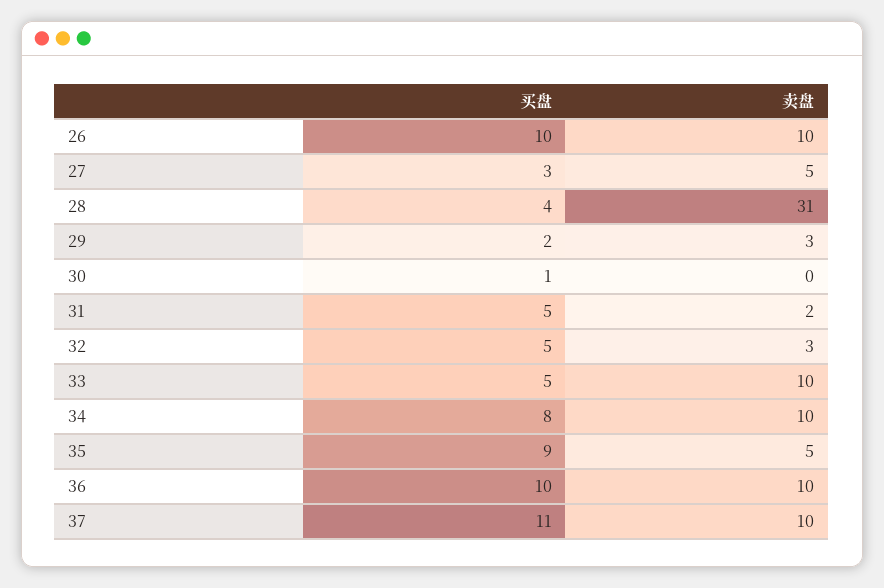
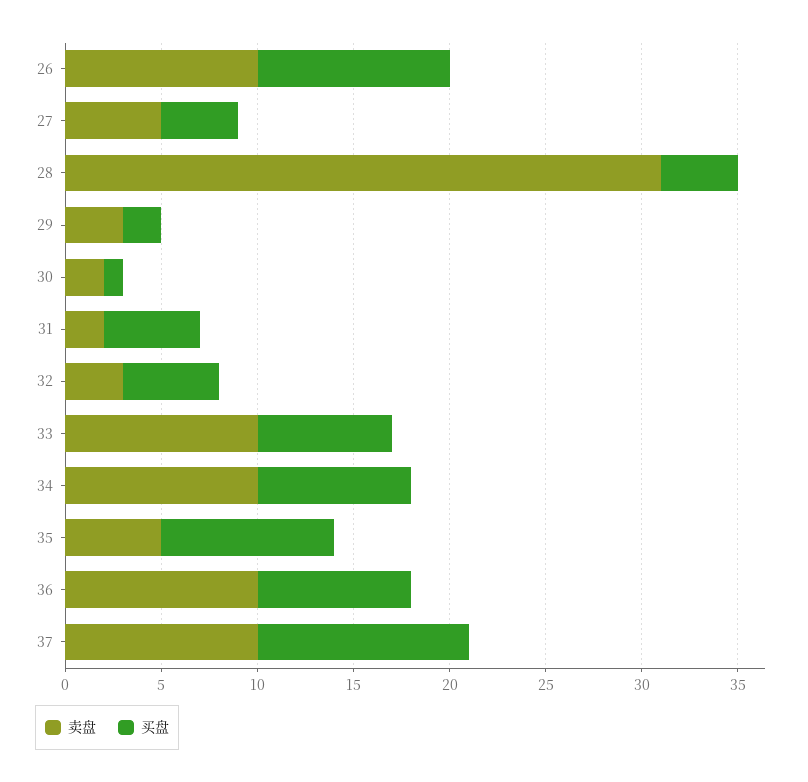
买盘, 27: 3 -> 4
卖盘, 30: 0 -> 2
买盘, 33: 5 -> 7
买盘, 36: 10 -> 8

